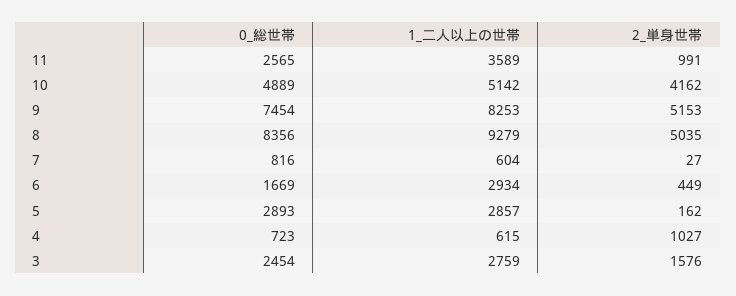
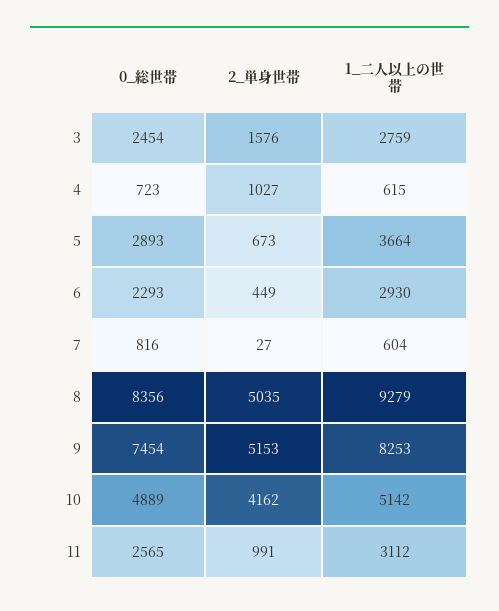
1_二人以上の世帯, 11: 3589 -> 3112
0_総世帯, 6: 1669 -> 2293
1_二人以上の世帯, 6: 2934 -> 2930
1_二人以上の世帯, 5: 2857 -> 3664
2_単身世帯, 5: 162 -> 673

